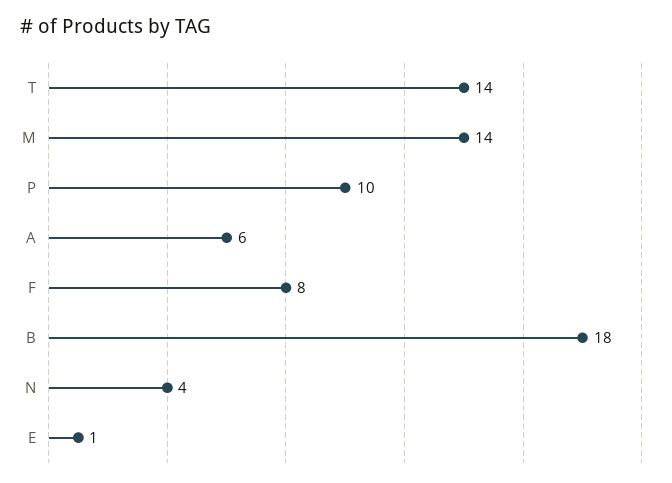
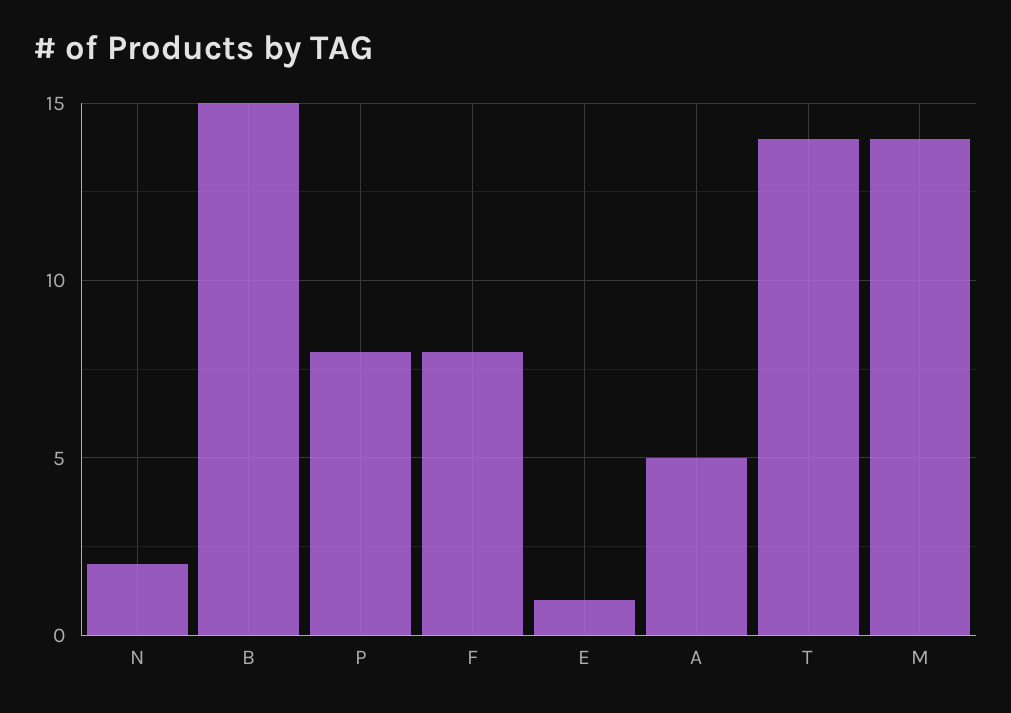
P: 10 -> 8
A: 6 -> 5
B: 18 -> 15
N: 4 -> 2

